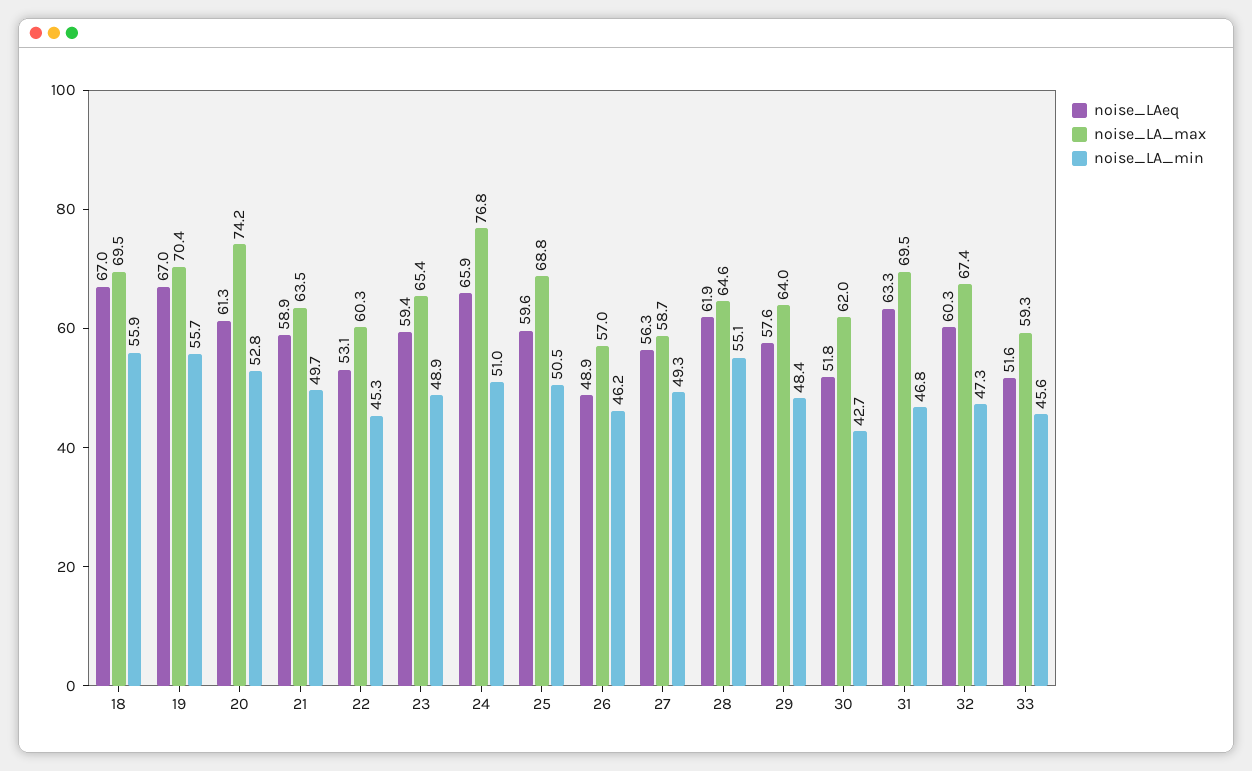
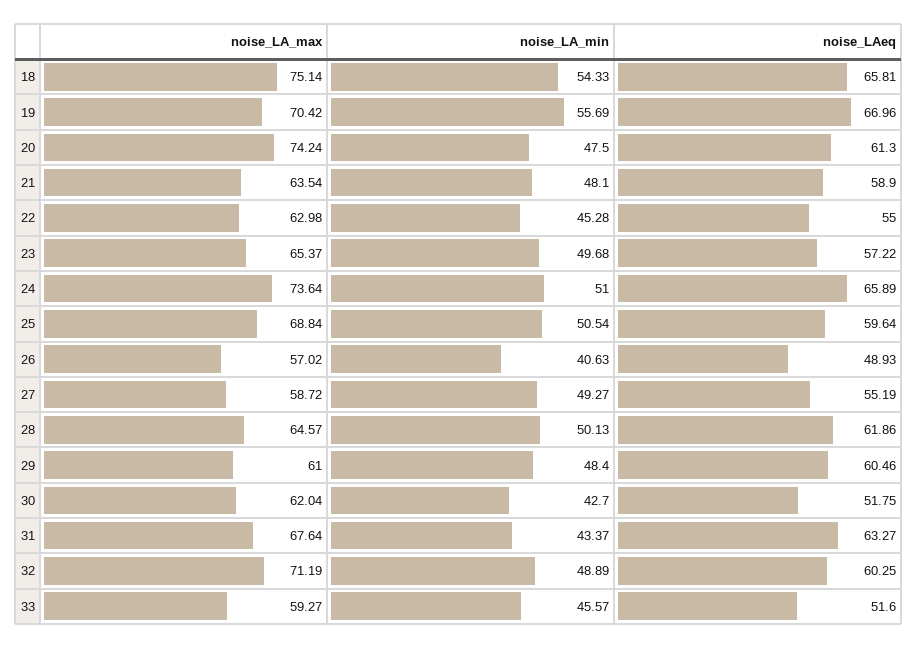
noise_LAeq, 18: 67 -> 65.81
noise_LA_max, 18: 69.5 -> 75.14
noise_LA_min, 18: 55.9 -> 54.33
noise_LA_min, 20: 52.8 -> 47.5
noise_LA_min, 21: 49.7 -> 48.1
noise_LAeq, 22: 53.1 -> 55
noise_LA_max, 22: 60.3 -> 62.98
noise_LAeq, 23: 59.4 -> 57.22
noise_LA_min, 23: 48.9 -> 49.68
noise_LA_max, 24: 76.8 -> 73.64
noise_LA_min, 26: 46.2 -> 40.63
noise_LAeq, 27: 56.3 -> 55.19
noise_LA_min, 28: 55.1 -> 50.13
noise_LAeq, 29: 57.6 -> 60.46
noise_LA_max, 29: 64 -> 61
noise_LA_max, 31: 69.5 -> 67.64
noise_LA_min, 31: 46.8 -> 43.37
noise_LA_max, 32: 67.4 -> 71.19
noise_LA_min, 32: 47.3 -> 48.89

